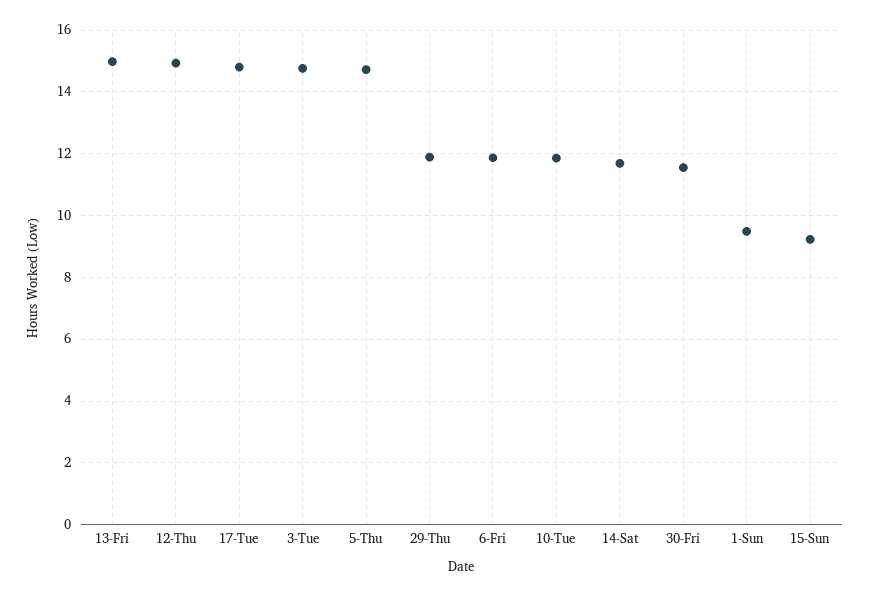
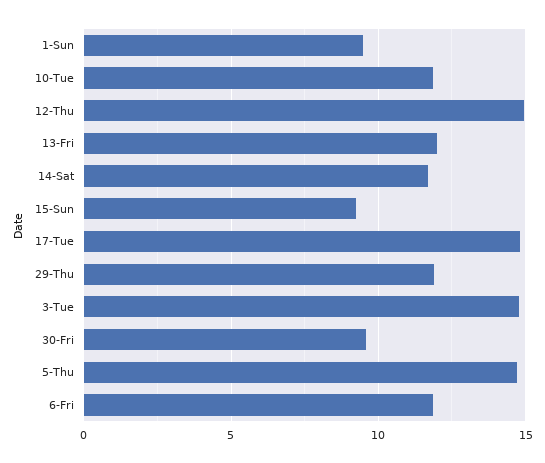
13-Fri: 15 -> 12
30-Fri: 11.6 -> 9.5

